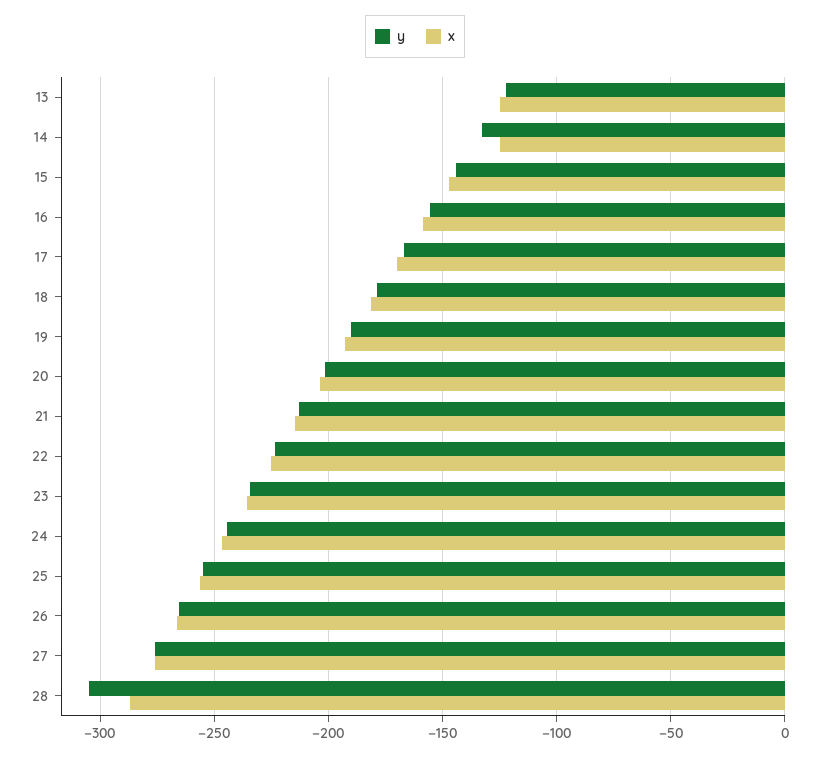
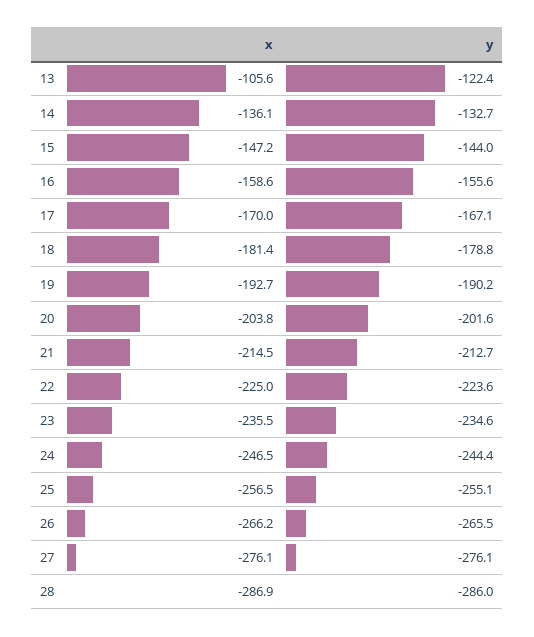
x, 13: -125 -> -105.6
x, 14: -125 -> -136.1
y, 28: -305 -> -286

